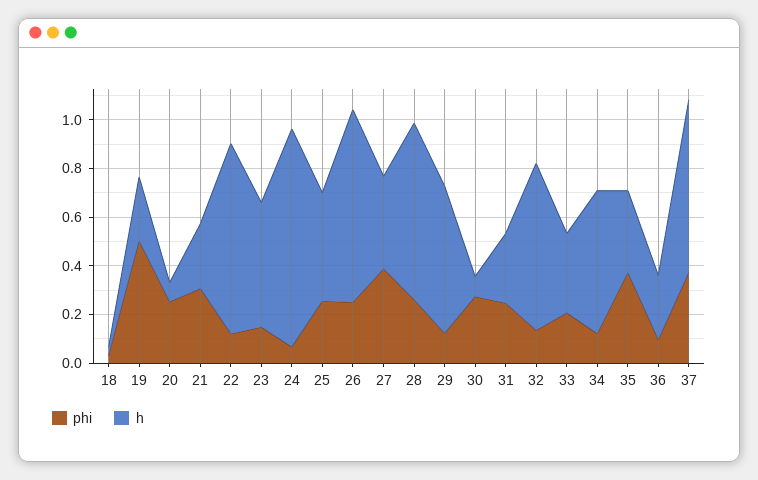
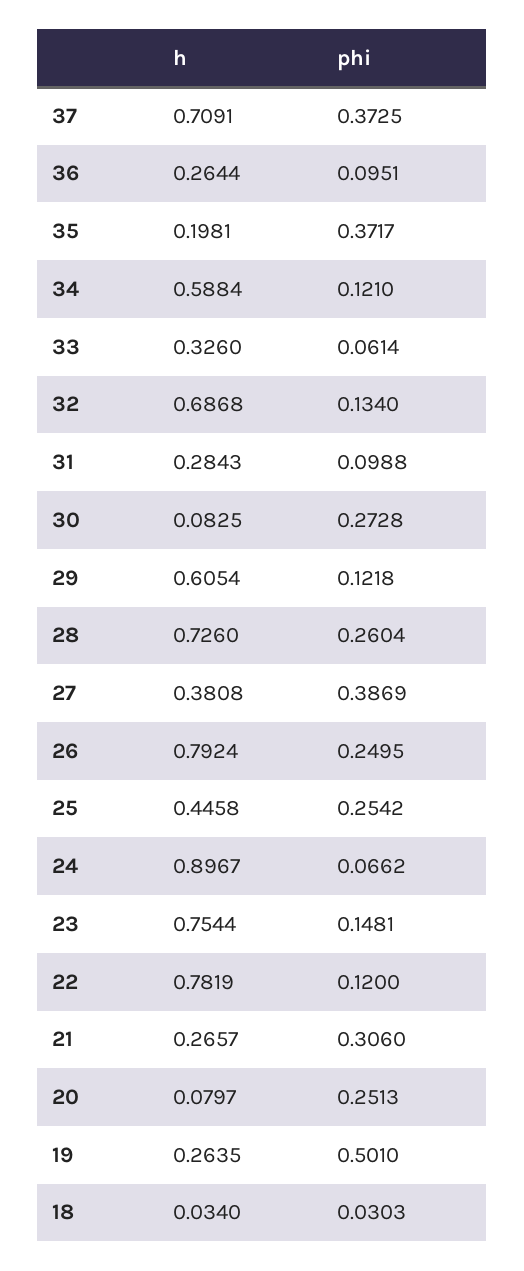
h, 23: 0.5 -> 0.7544
phi, 31: 0.25 -> 0.0988
phi, 33: 0.2 -> 0.0614
h, 35: 0.35 -> 0.1981

